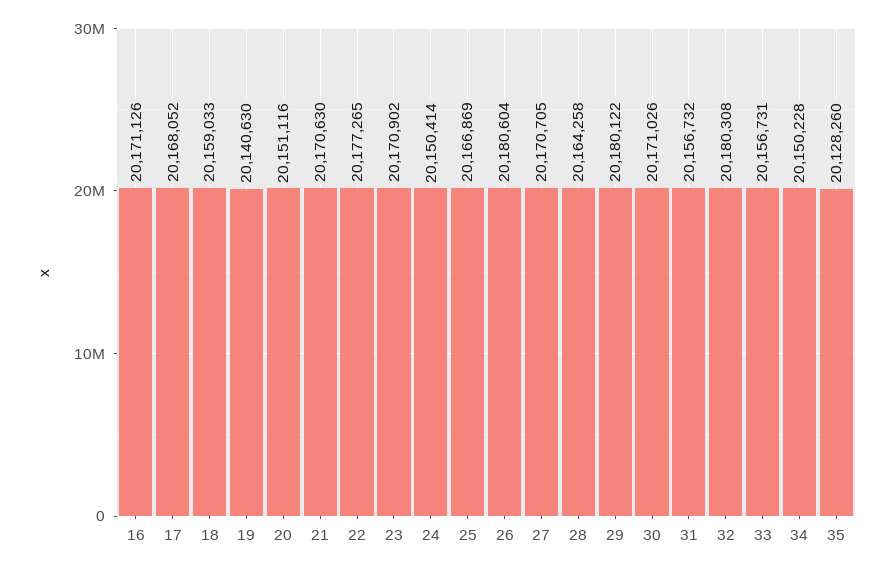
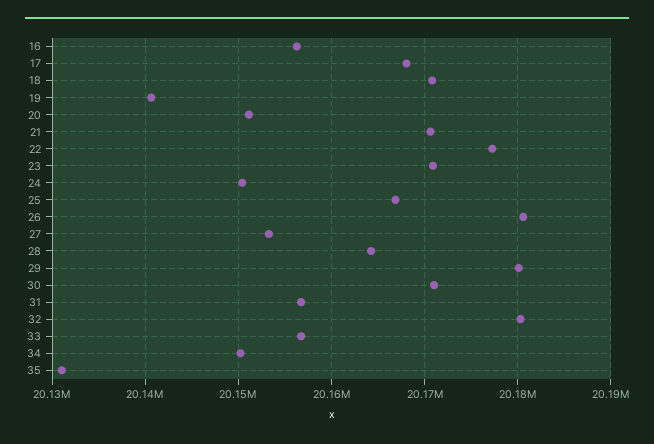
16: 20171126 -> 20156000
18: 20159033 -> 20171000
27: 20170705 -> 20153000
35: 20128260 -> 20131000

